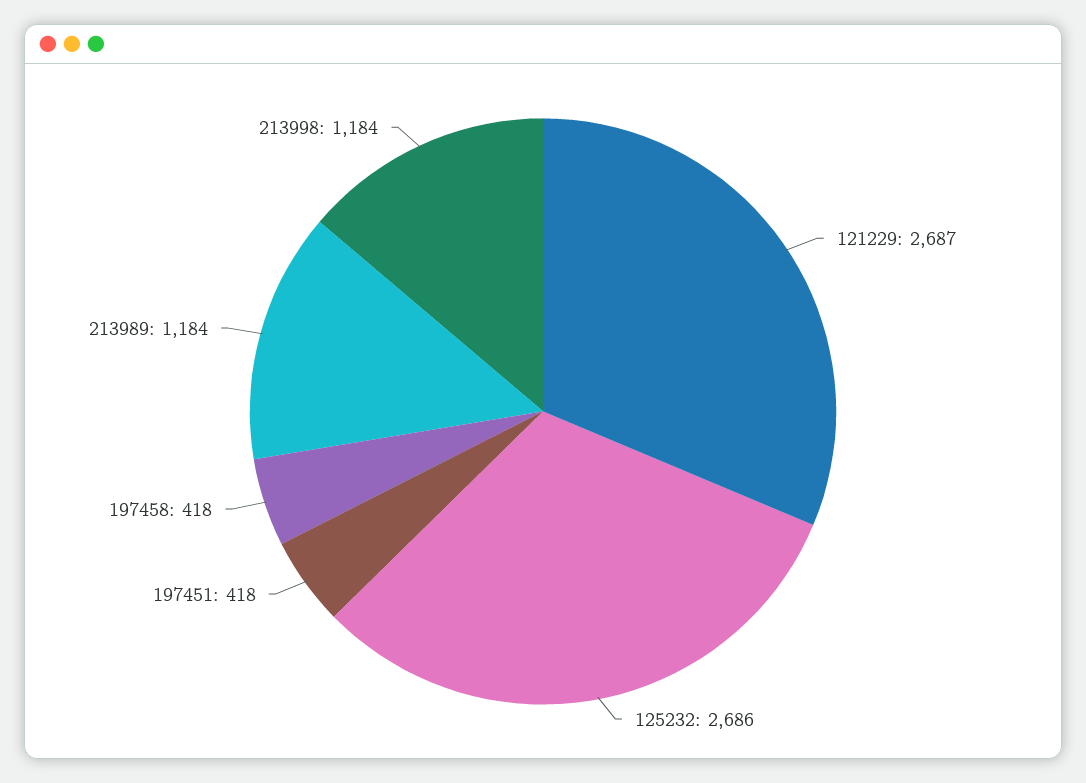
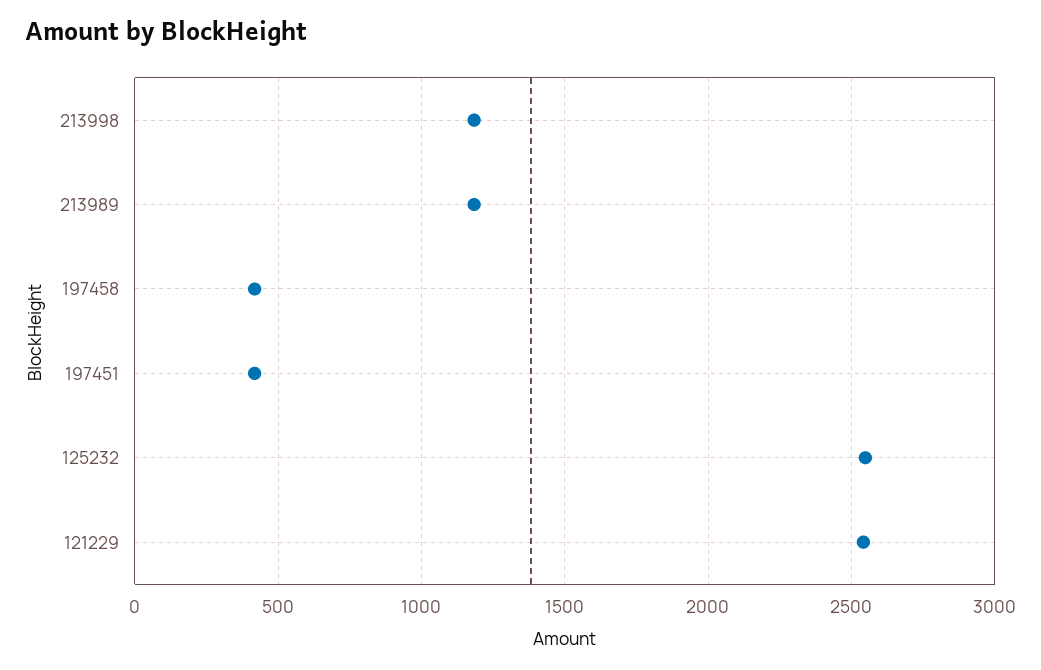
121229: 2687 -> 2550
125232: 2686 -> 2550

